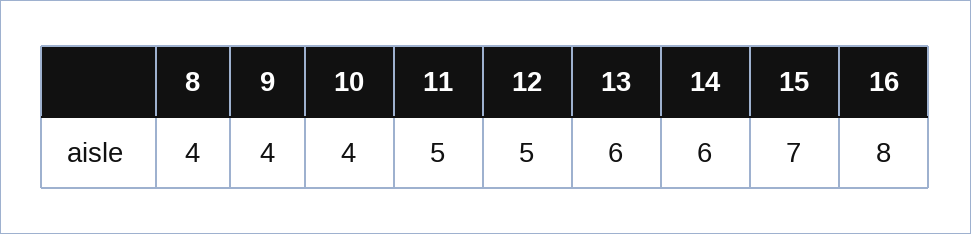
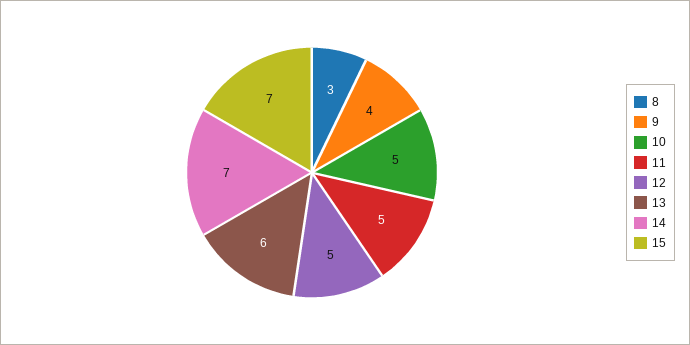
8: 4 -> 3
10: 4 -> 5
14: 6 -> 7
16: 8 -> none

